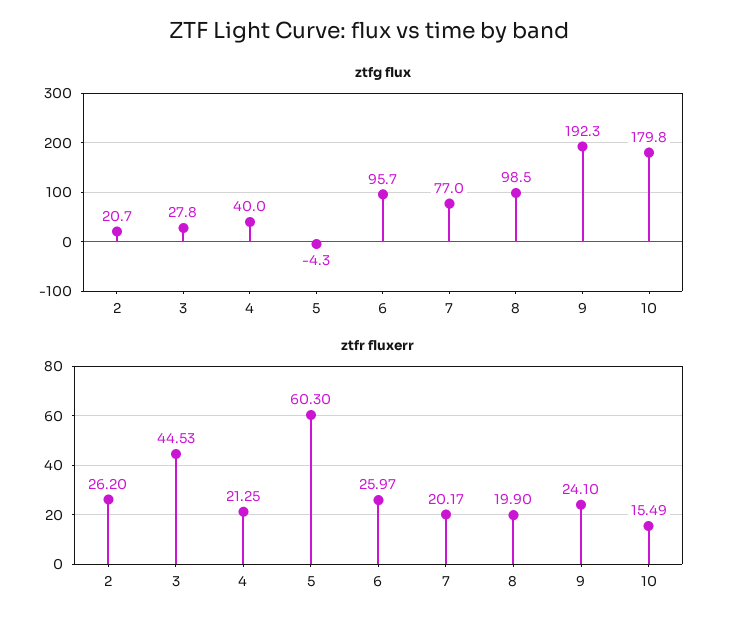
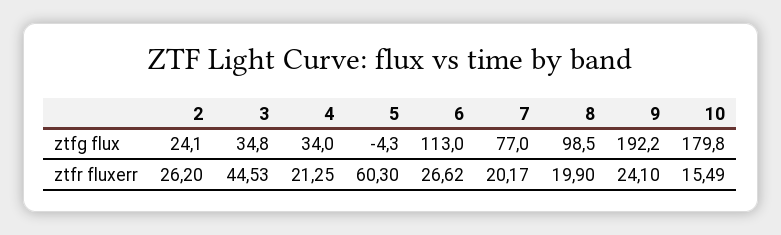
ztfg flux, 2: 20.7 -> 24.1
ztfg flux, 3: 27.8 -> 34.8
ztfg flux, 4: 40 -> 34
ztfg flux, 6: 95.7 -> 113
ztfg flux, 9: 192.3 -> 192.2
ztfr fluxerr, 6: 25.97 -> 26.62

